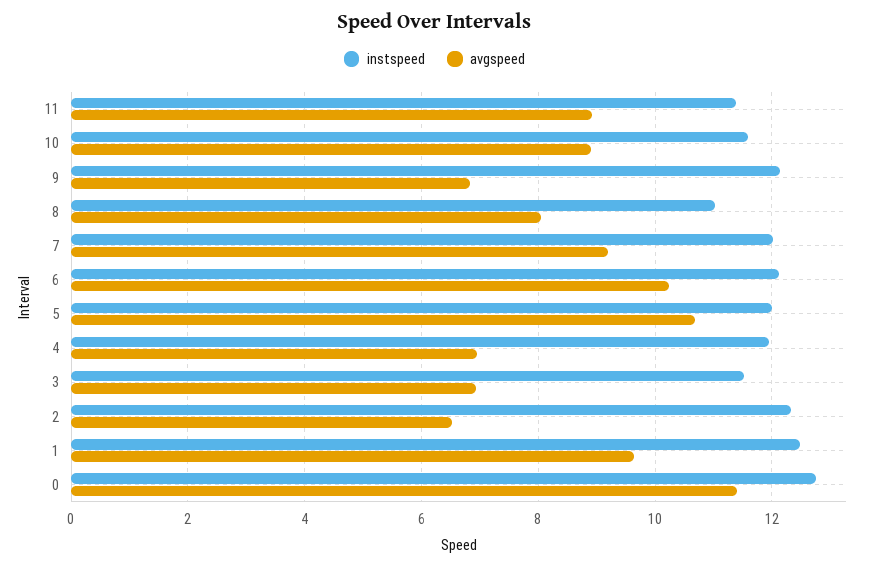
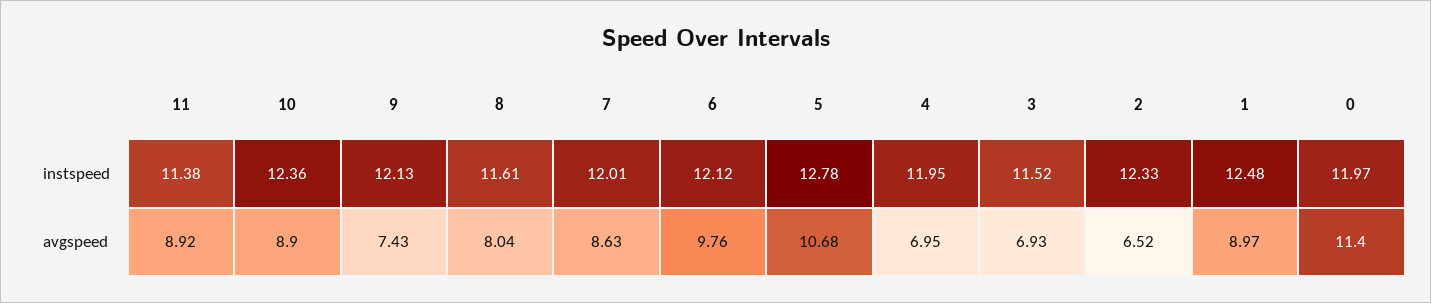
instspeed, 10: 11.6 -> 12.36
avgspeed, 9: 6.8 -> 7.43
instspeed, 8: 11 -> 11.61
avgspeed, 7: 9.2 -> 8.63
avgspeed, 6: 10.2 -> 9.76
instspeed, 5: 12 -> 12.78
avgspeed, 1: 9.6 -> 8.97
instspeed, 0: 12.8 -> 11.97

